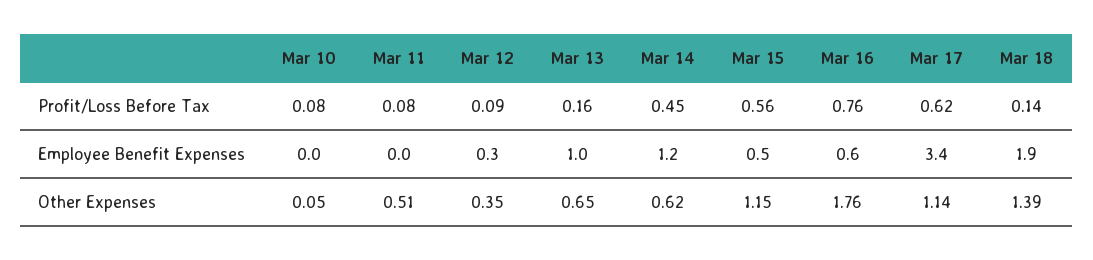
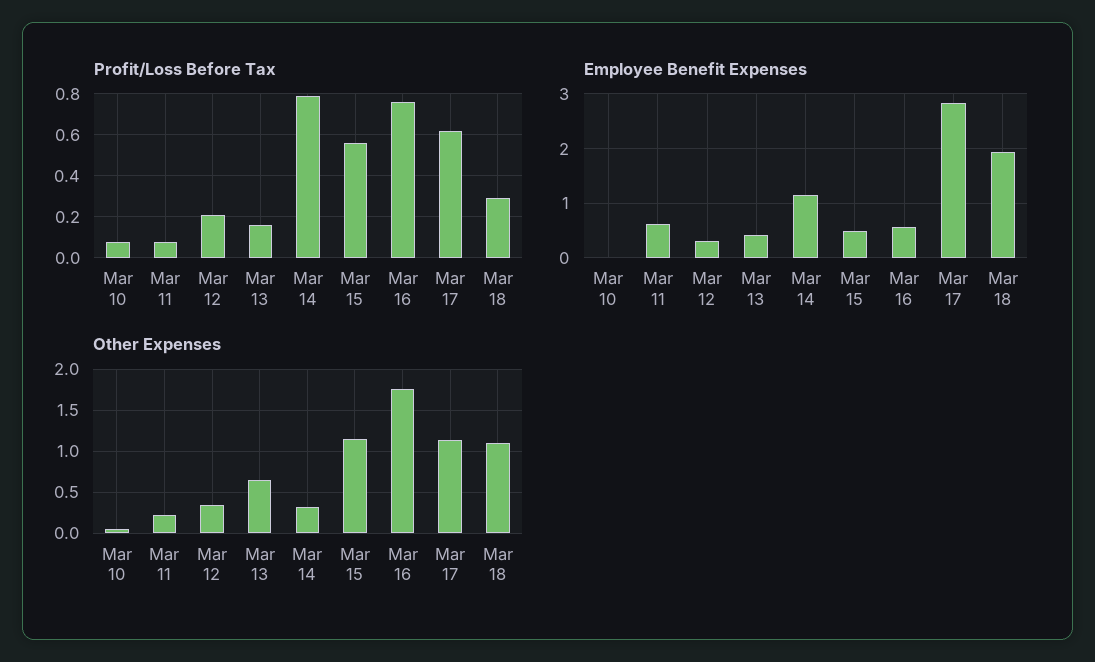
Profit/Loss Before Tax, Mar 12: 0.09 -> 0.2
Profit/Loss Before Tax, Mar 14: 0.45 -> 0.8
Profit/Loss Before Tax, Mar 18: 0.14 -> 0.3
Employee Benefit Expenses, Mar 11: 0 -> 0.6
Employee Benefit Expenses, Mar 13: 1 -> 0.4
Employee Benefit Expenses, Mar 17: 3.4 -> 2.8
Other Expenses, Mar 11: 0.51 -> 0.2
Other Expenses, Mar 14: 0.62 -> 0.3
Other Expenses, Mar 18: 1.39 -> 1.1

